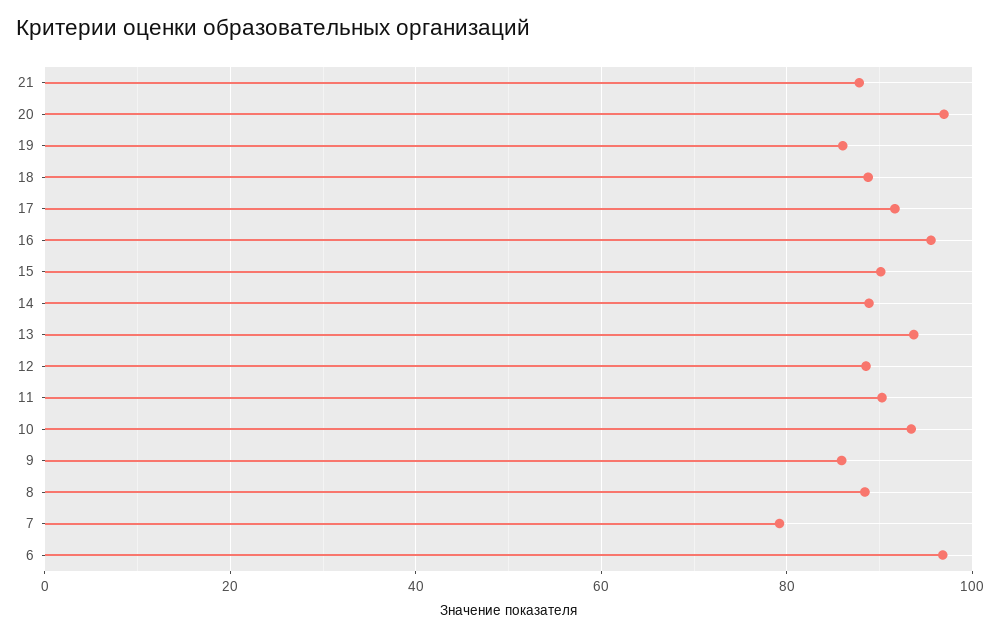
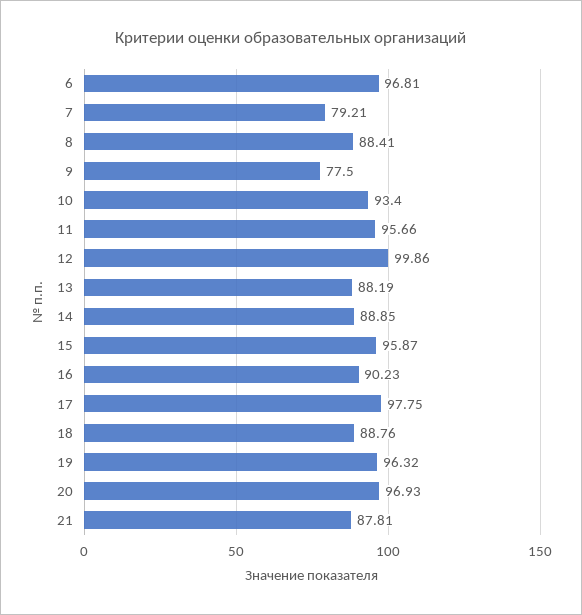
19: 86 -> 96.32
17: 92 -> 97.75
16: 96 -> 90.23
15: 90 -> 95.87
13: 94 -> 88.19
12: 88 -> 99.86
11: 90 -> 95.66
9: 86 -> 77.5

